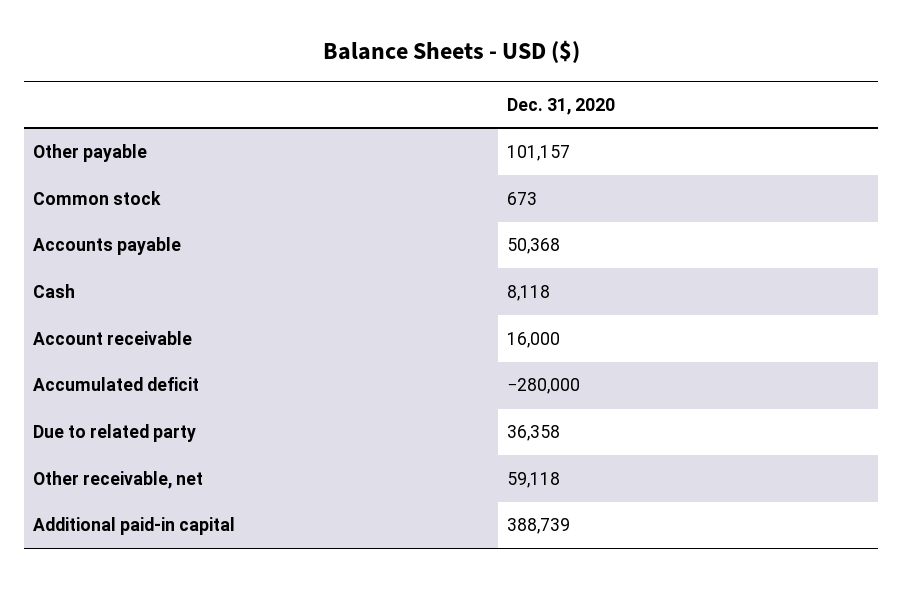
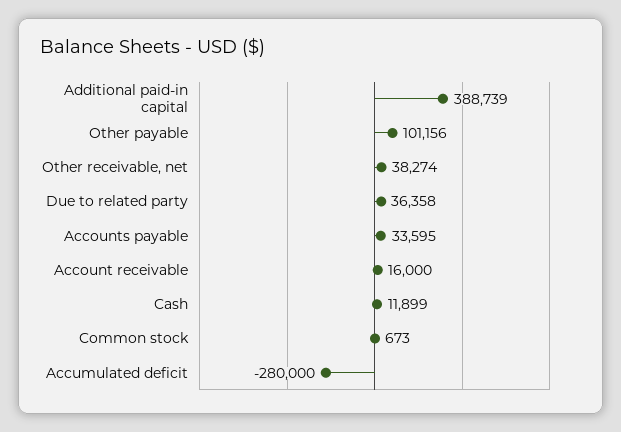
Other payable: 101157 -> 101156
Accounts payable: 50368 -> 33595
Cash: 8118 -> 11899
Other receivable, net: 59118 -> 38274

